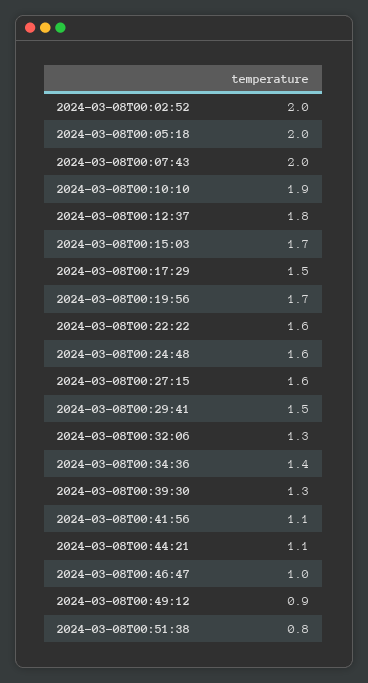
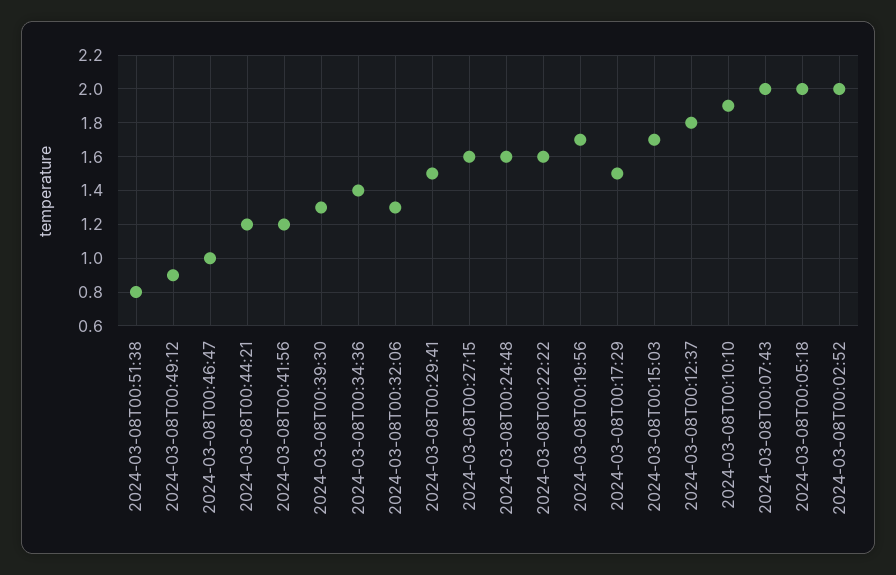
2024-03-08T00:41:56: 1.1 -> 1.2
2024-03-08T00:44:21: 1.1 -> 1.2

